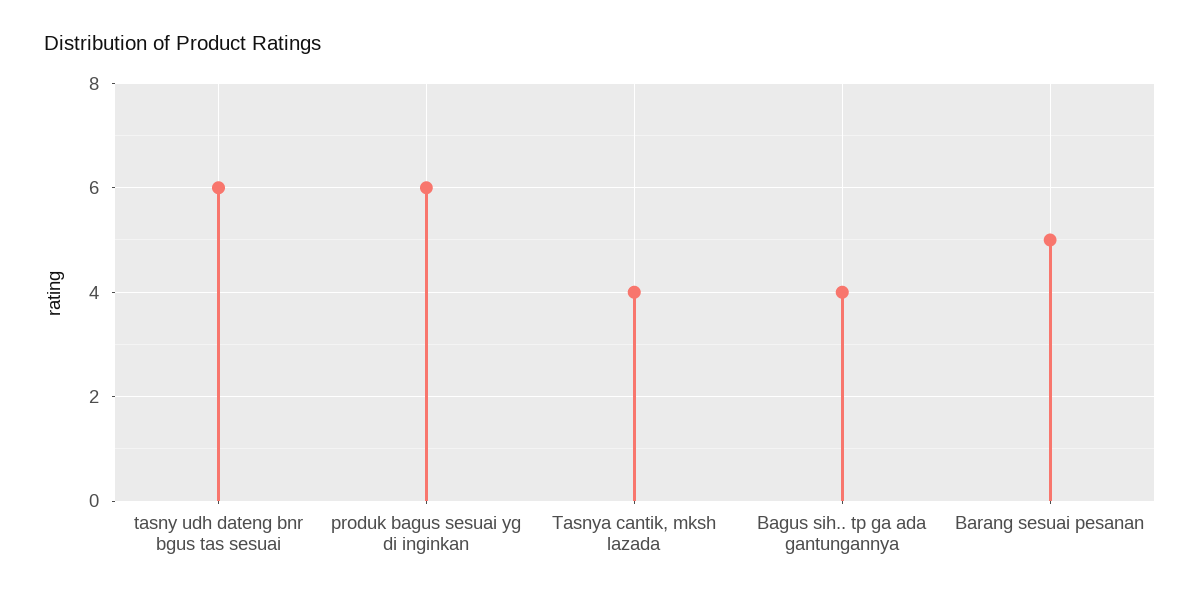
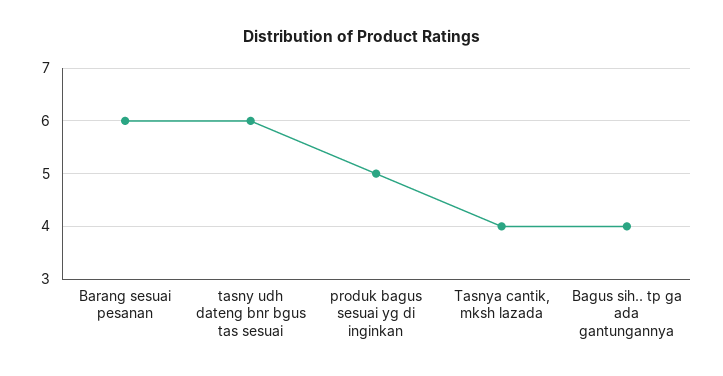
produk bagus sesuai yg di inginkan: 6 -> 5
Barang sesuai pesanan: 5 -> 6

